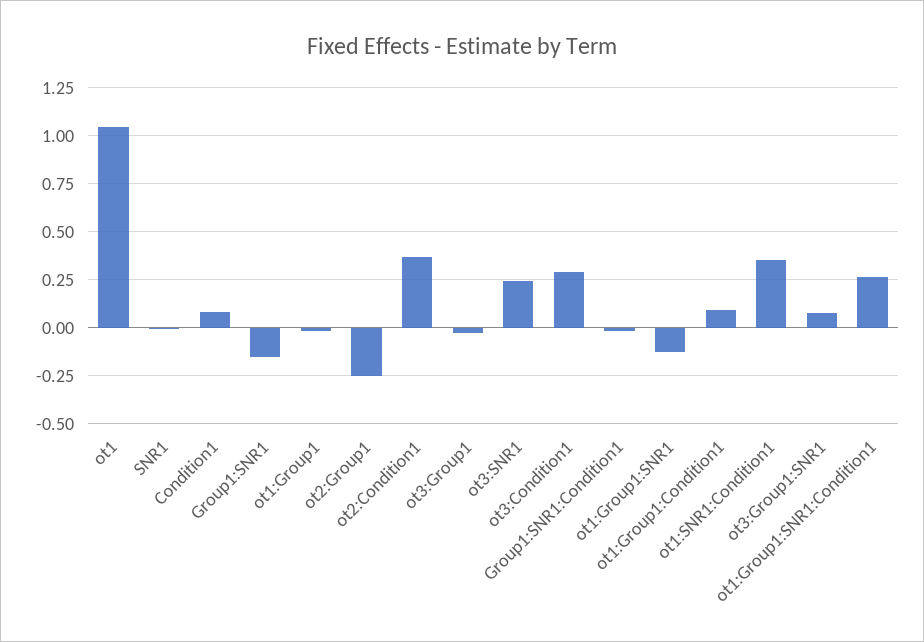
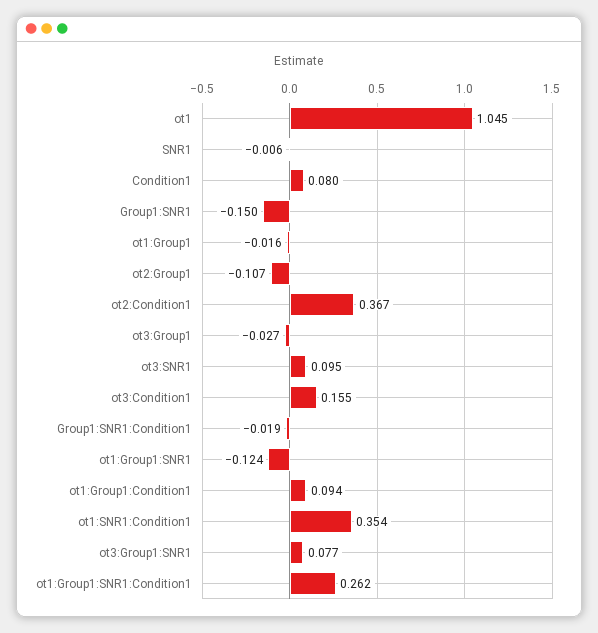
ot2:Group1: -0.25 -> -0.107
ot3:SNR1: 0.25 -> 0.095
ot3:Condition1: 0.3 -> 0.155

